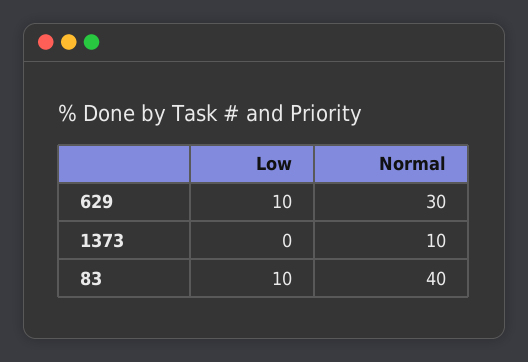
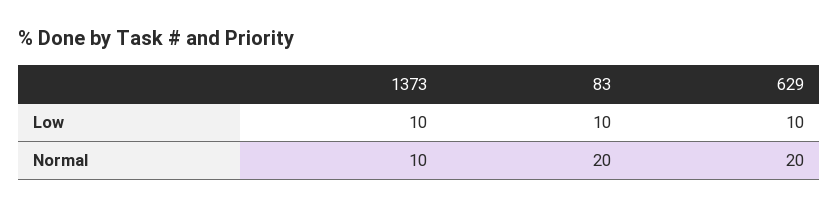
Normal, 629: 30 -> 20
Low, 1373: 0 -> 10
Normal, 83: 40 -> 20

